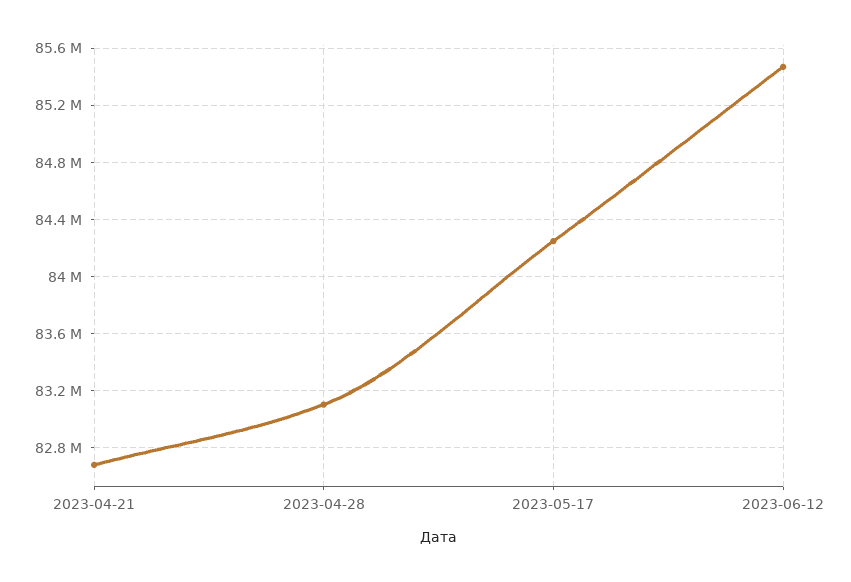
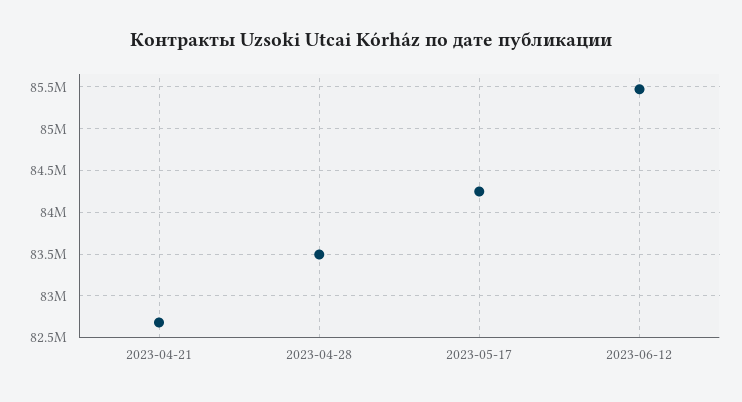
2023-04-28: 83100000 -> 83500000

